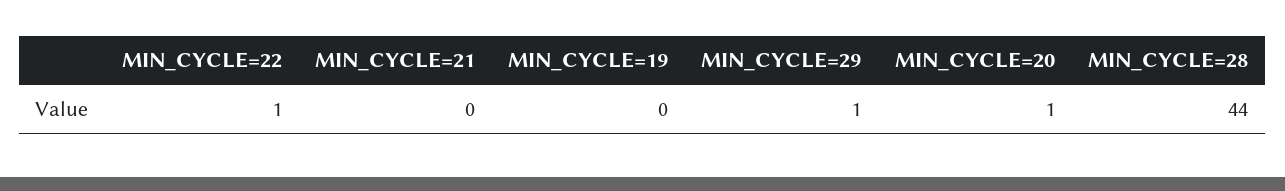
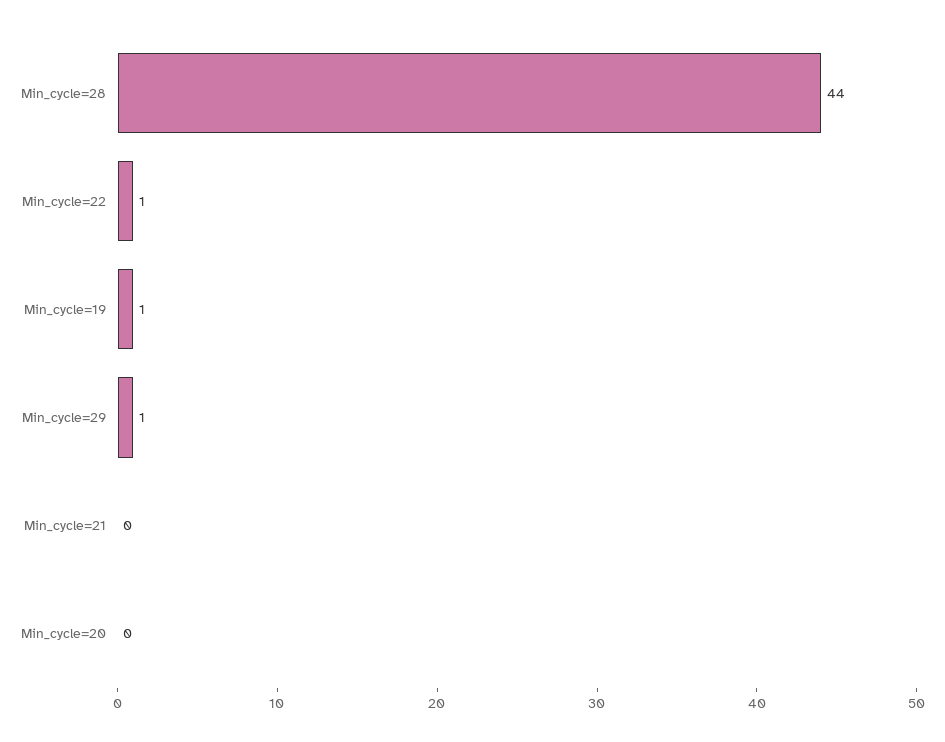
MIN_CYCLE=19: 0 -> 1
MIN_CYCLE=20: 1 -> 0

